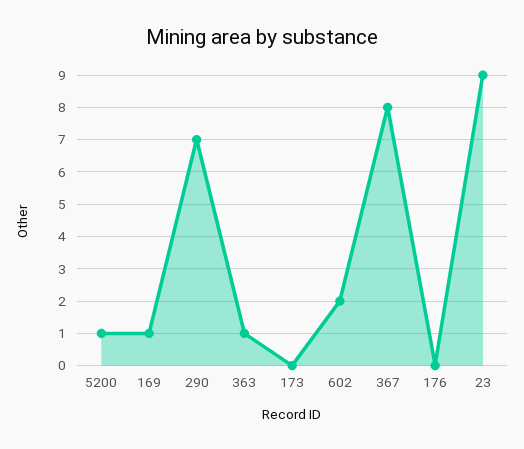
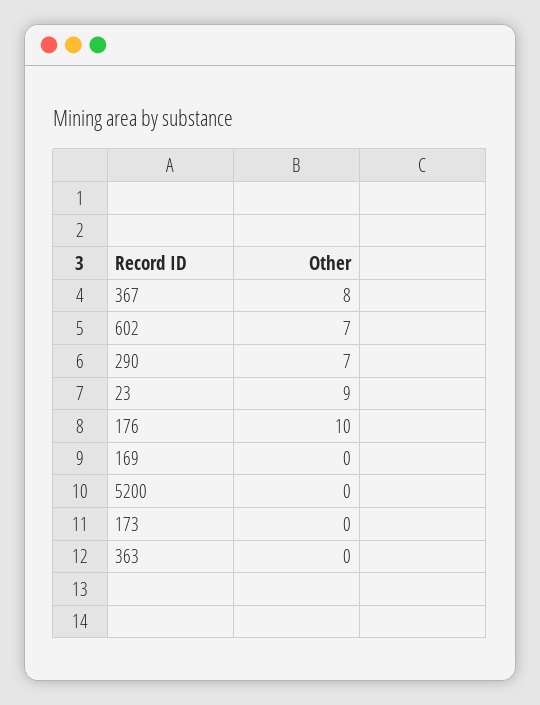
5200: 1 -> 0
169: 1 -> 0
363: 1 -> 0
602: 2 -> 7
176: 0 -> 10

